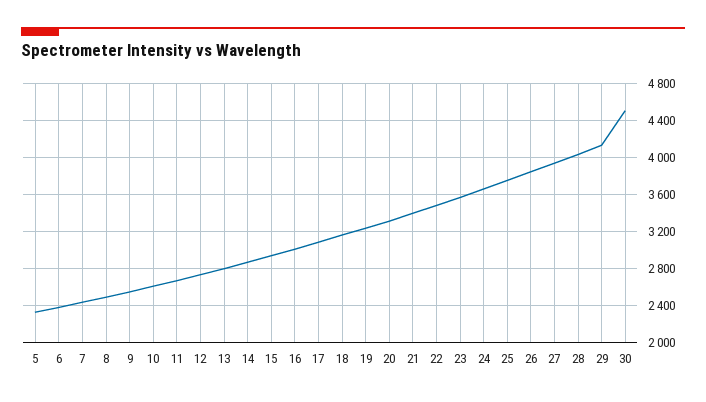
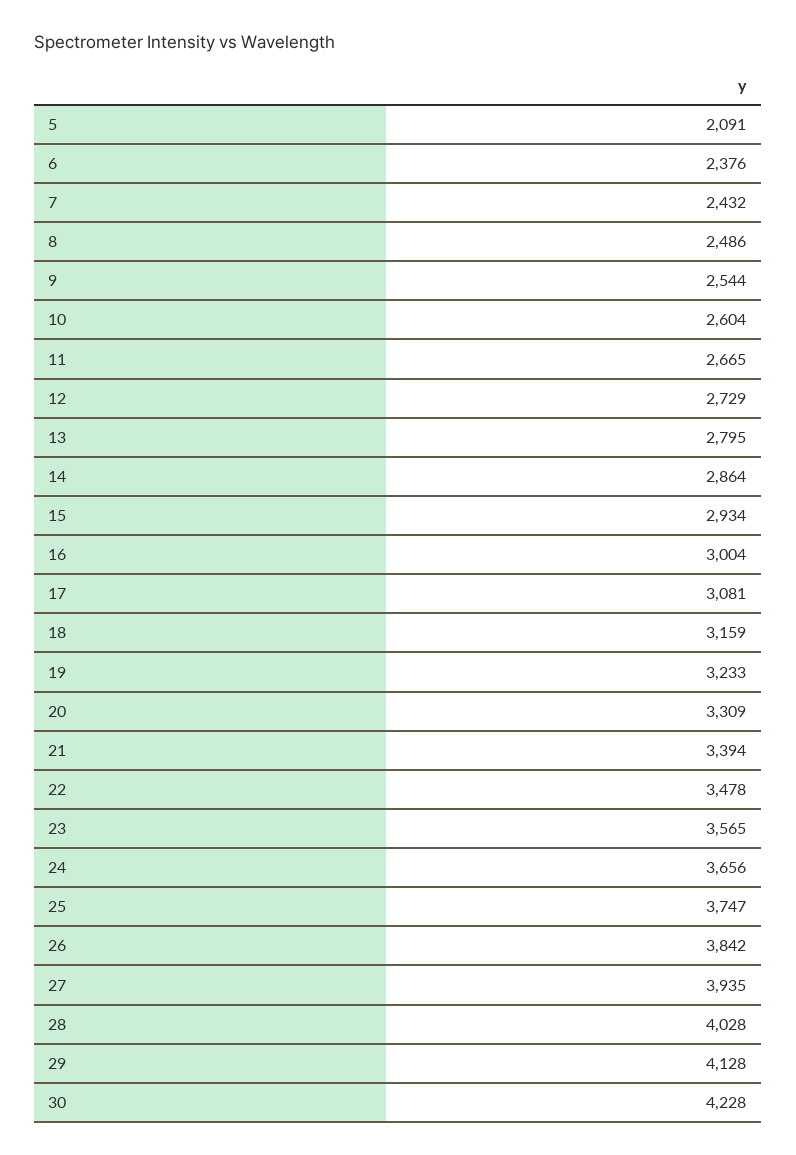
5: 2300 -> 2091
30: 4500 -> 4228

